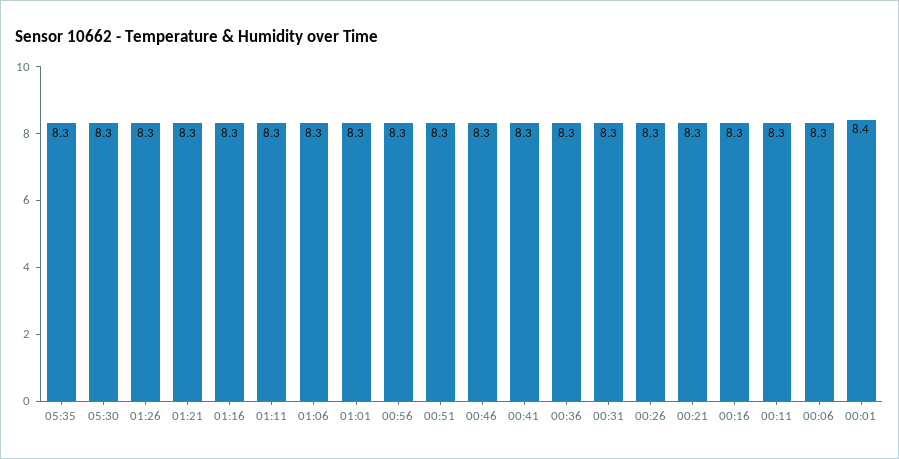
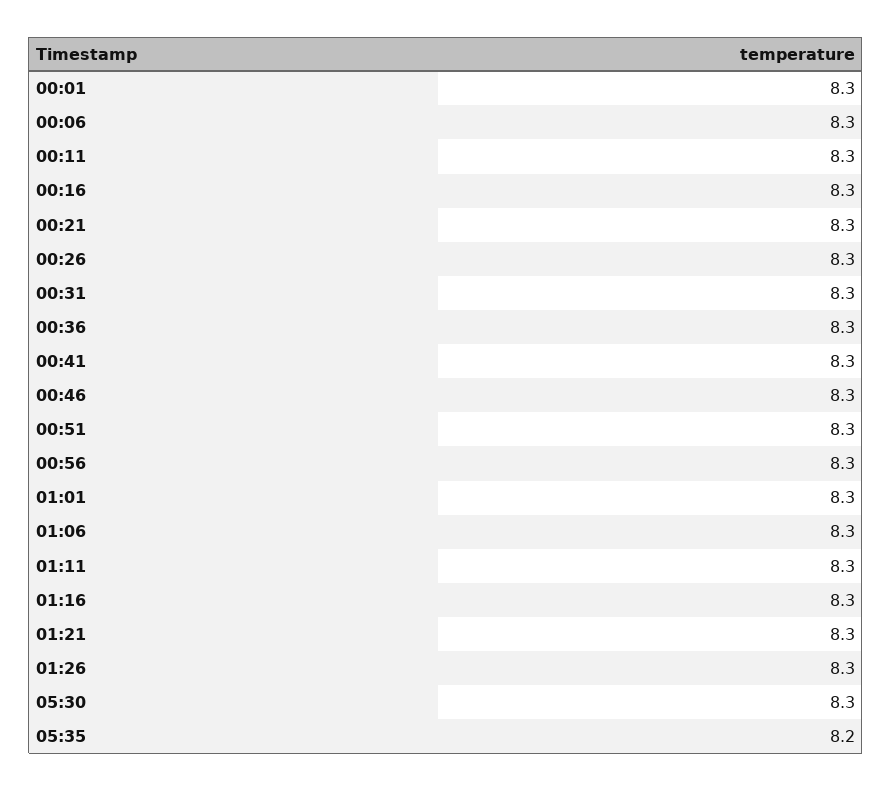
05:35: 8.3 -> 8.2
00:01: 8.4 -> 8.3

